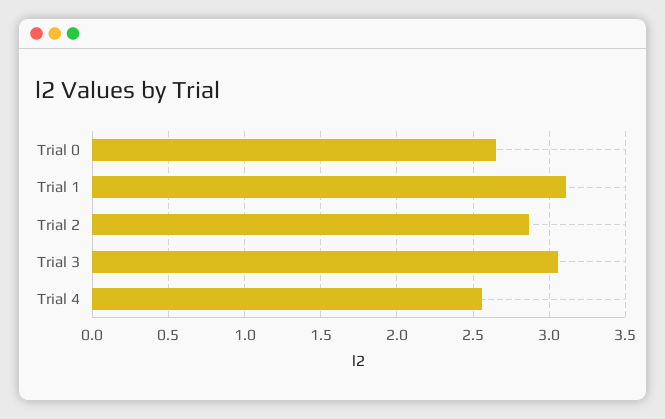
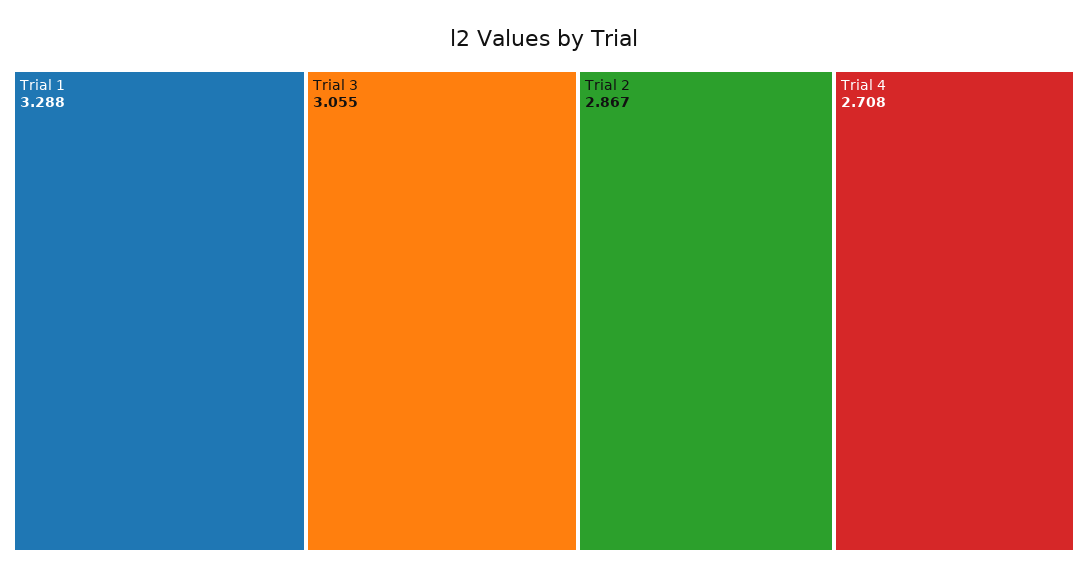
Trial 0: 2.65 -> none
Trial 1: 3.1 -> 3.288
Trial 4: 2.55 -> 2.708

